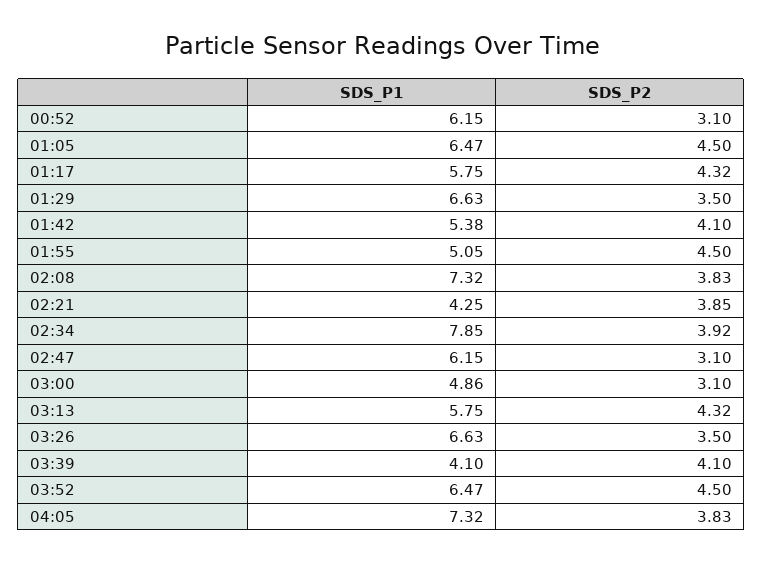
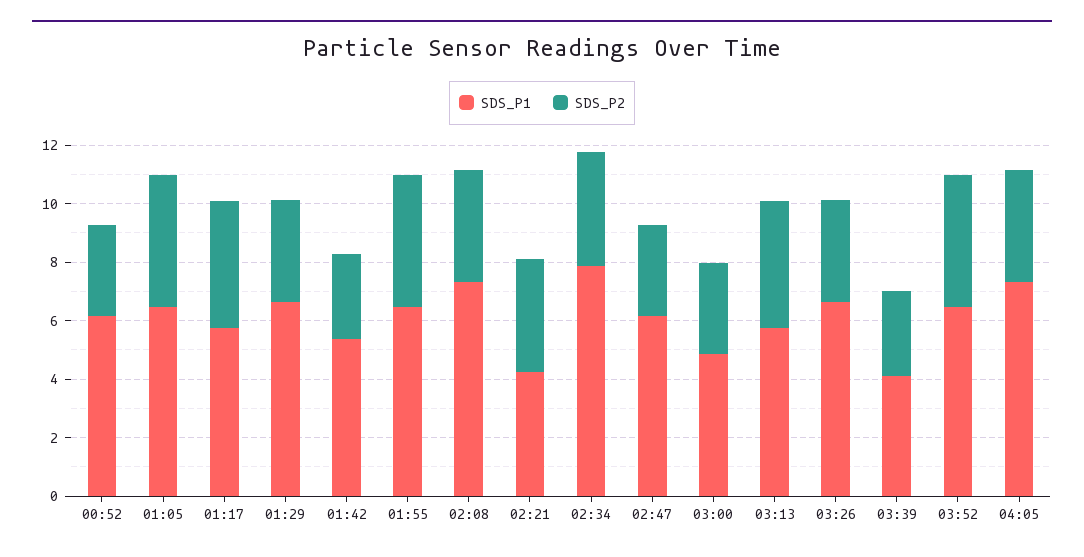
SDS_P2, 01:42: 4.1 -> 3
SDS_P1, 01:55: 5.05 -> 6.5
SDS_P2, 03:39: 4.1 -> 3

